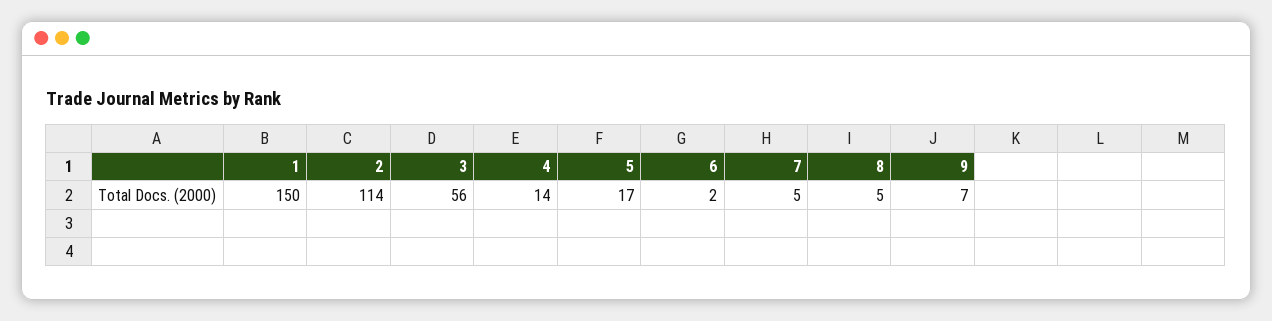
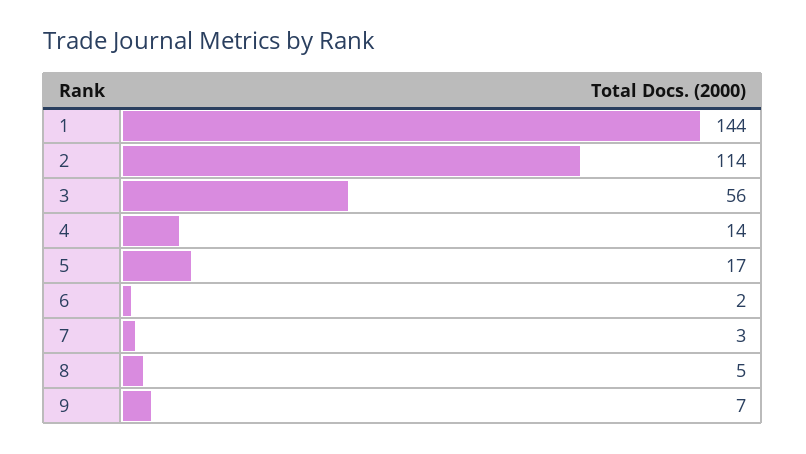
1: 150 -> 144
7: 5 -> 3

